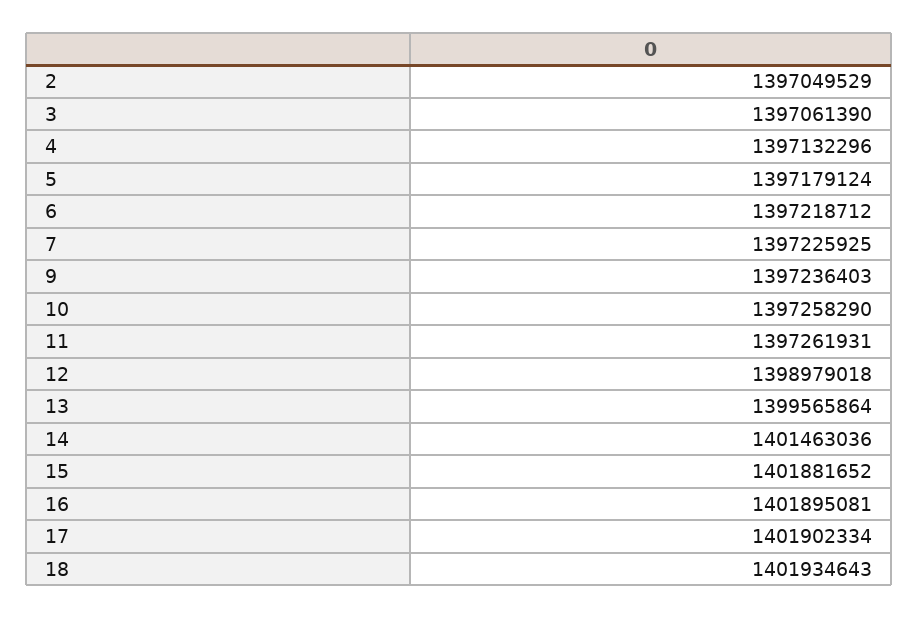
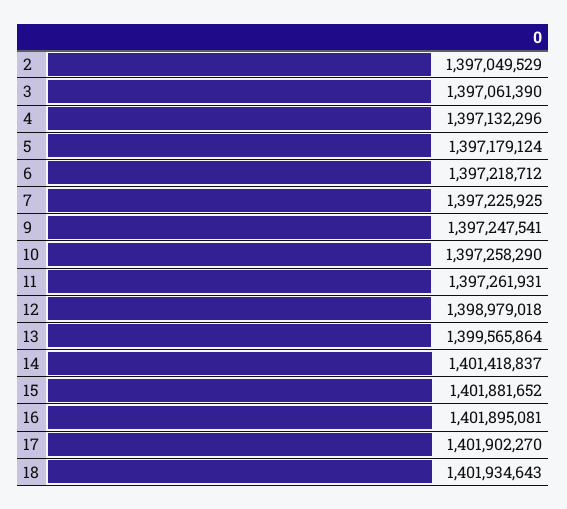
9: 1397236403 -> 1397247541
14: 1401463036 -> 1401418837
17: 1401902334 -> 1401902270

